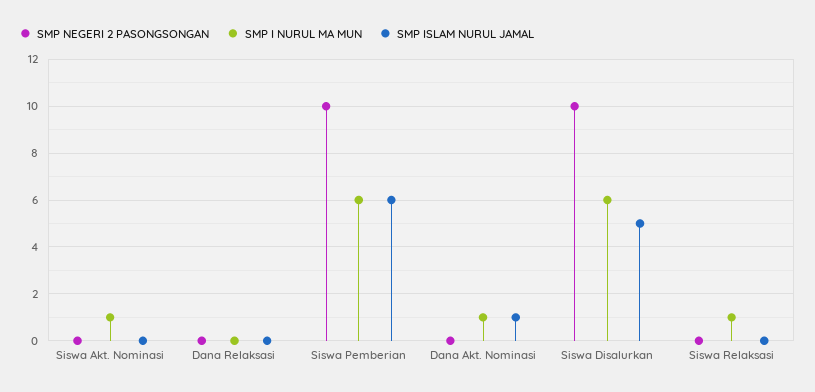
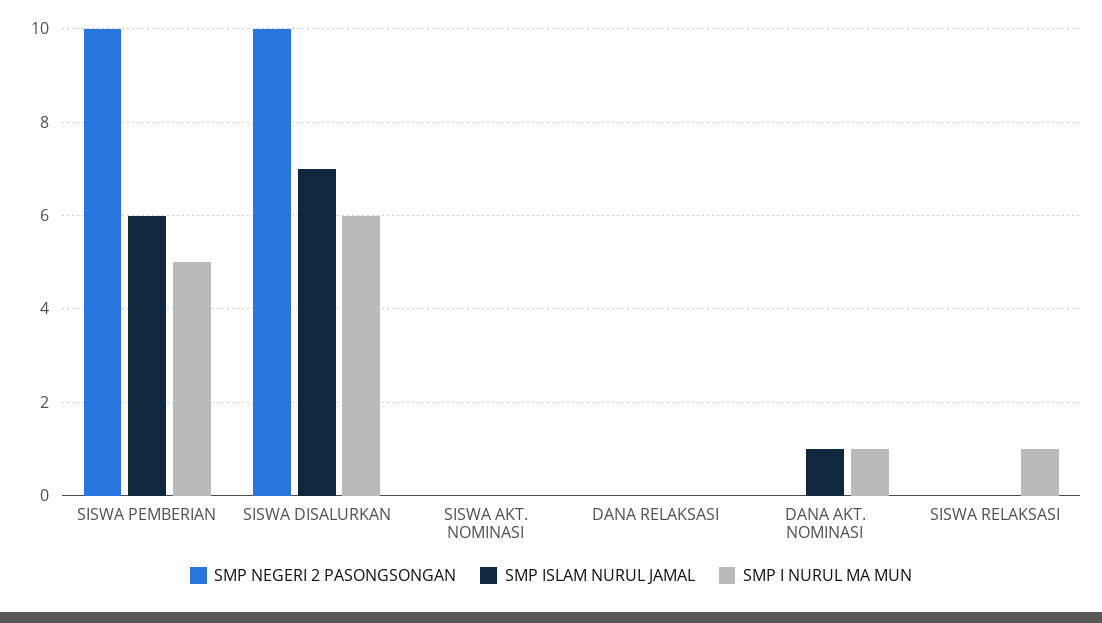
SMP I NURUL MA MUN, Siswa Akt. Nominasi: 1 -> 0
SMP I NURUL MA MUN, Siswa Pemberian: 6 -> 5
SMP ISLAM NURUL JAMAL, Siswa Disalurkan: 5 -> 7

